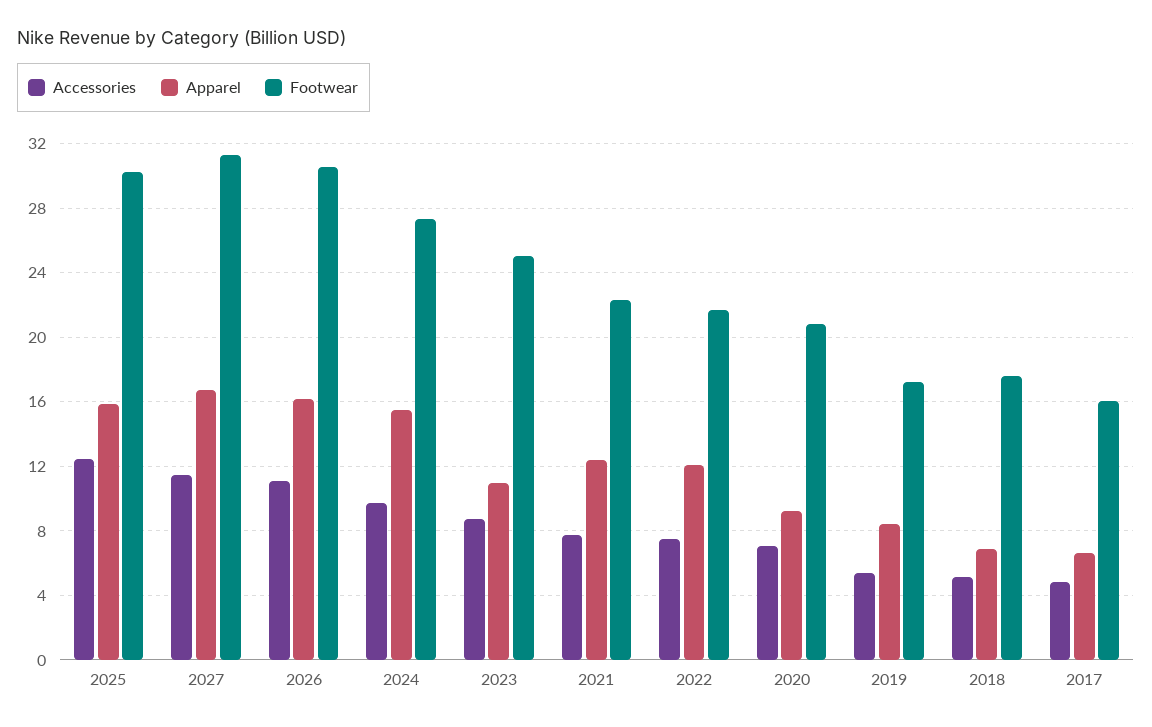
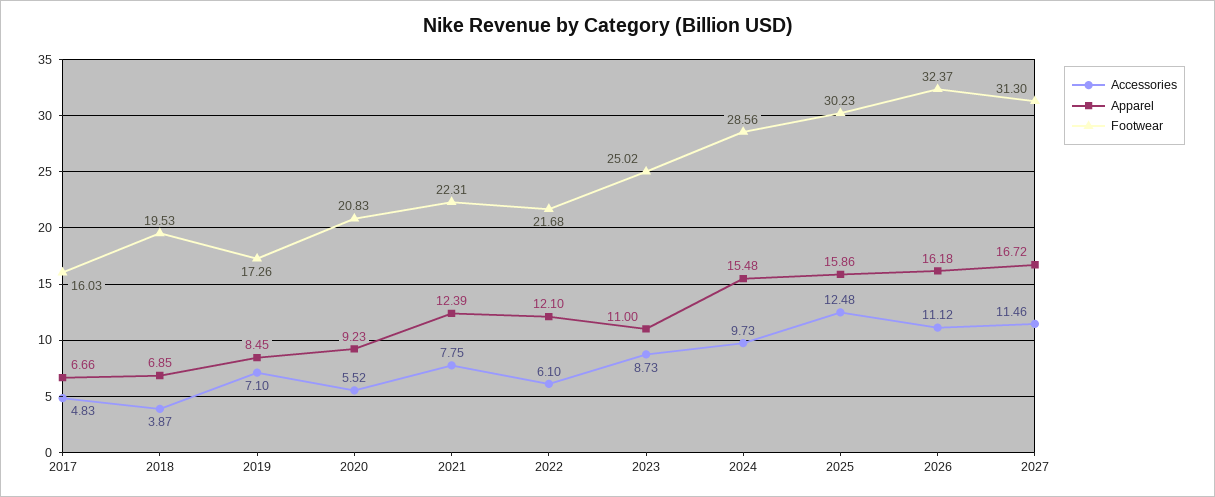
Footwear, 2026: 30.5 -> 32.37
Footwear, 2024: 27.5 -> 28.56
Accessories, 2022: 7.5 -> 6.1
Accessories, 2020: 7 -> 5.52
Accessories, 2019: 5.5 -> 7.1
Accessories, 2018: 5 -> 3.87
Footwear, 2018: 17.5 -> 19.53

